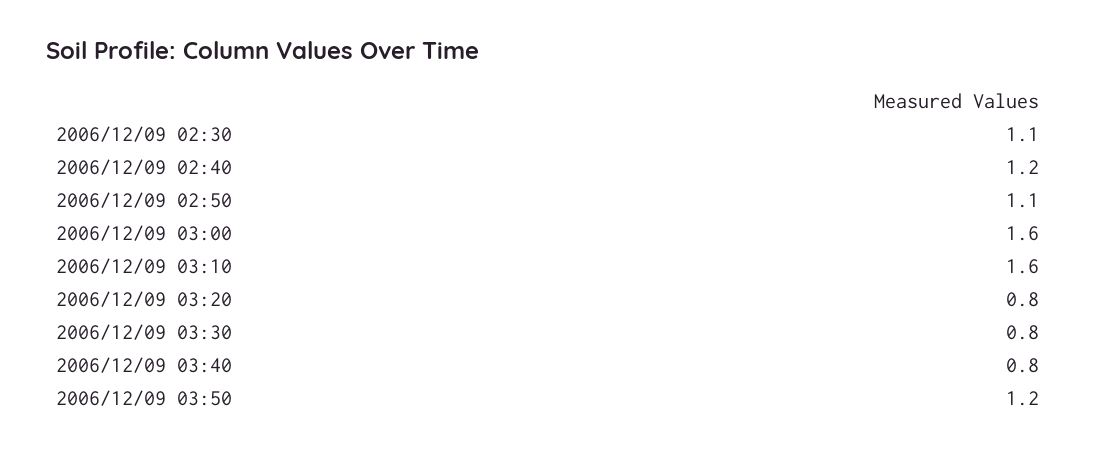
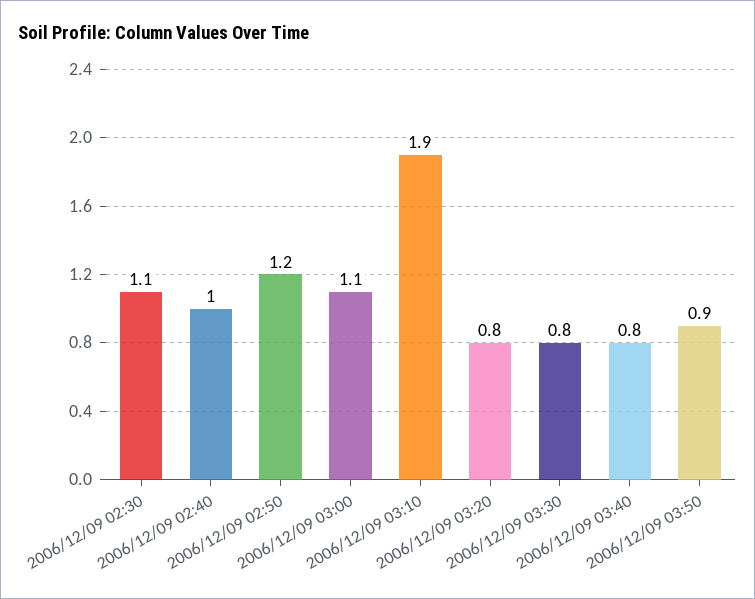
2006/12/09 02:40: 1.2 -> 1
2006/12/09 02:50: 1.1 -> 1.2
2006/12/09 03:00: 1.6 -> 1.1
2006/12/09 03:10: 1.6 -> 1.9
2006/12/09 03:50: 1.2 -> 0.9

